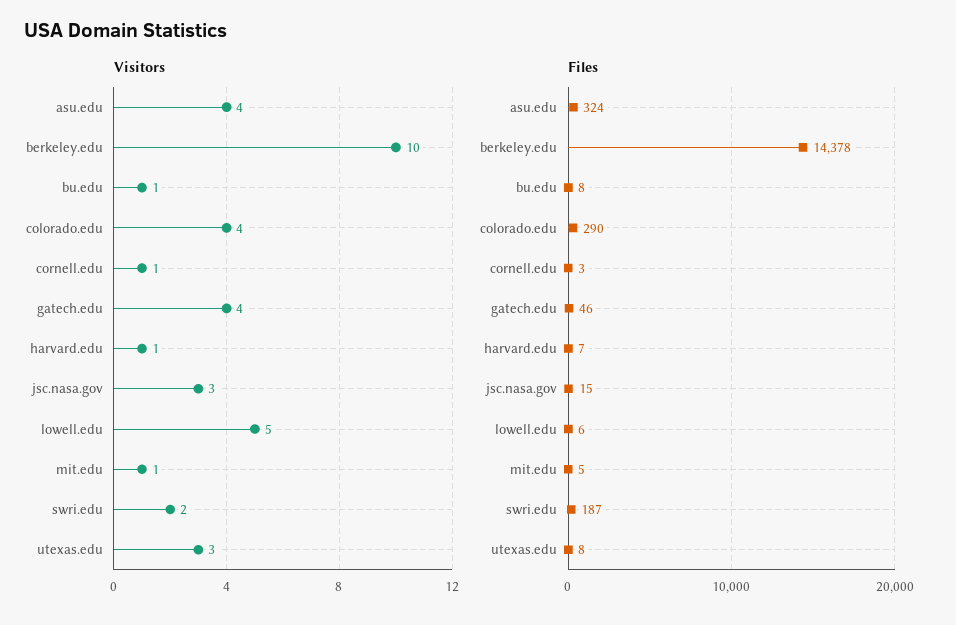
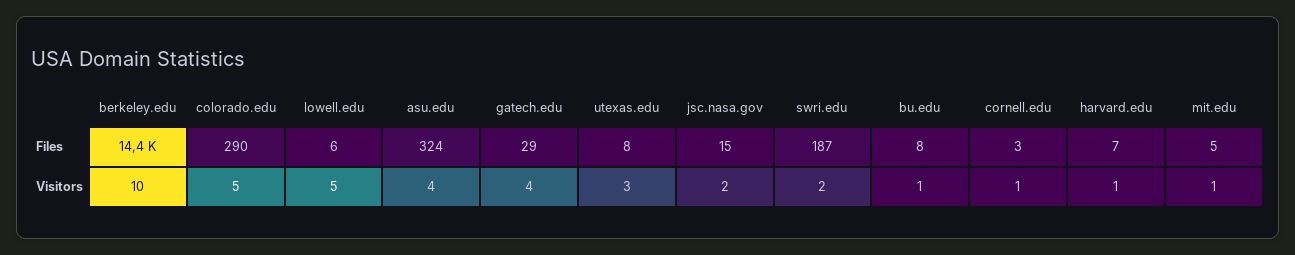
Visitors, colorado.edu: 4 -> 5
Visitors, jsc.nasa.gov: 3 -> 2
Files, gatech.edu: 46 -> 29

